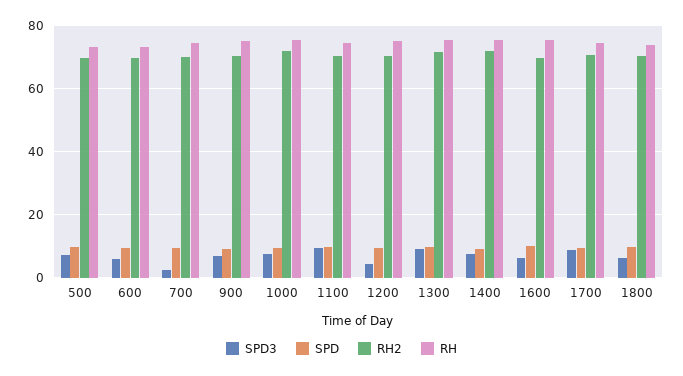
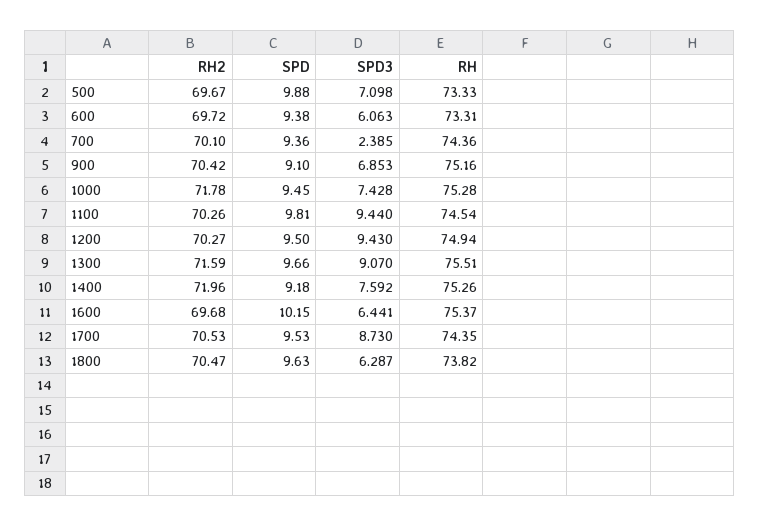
SPD3, 1200: 4 -> 9.43

